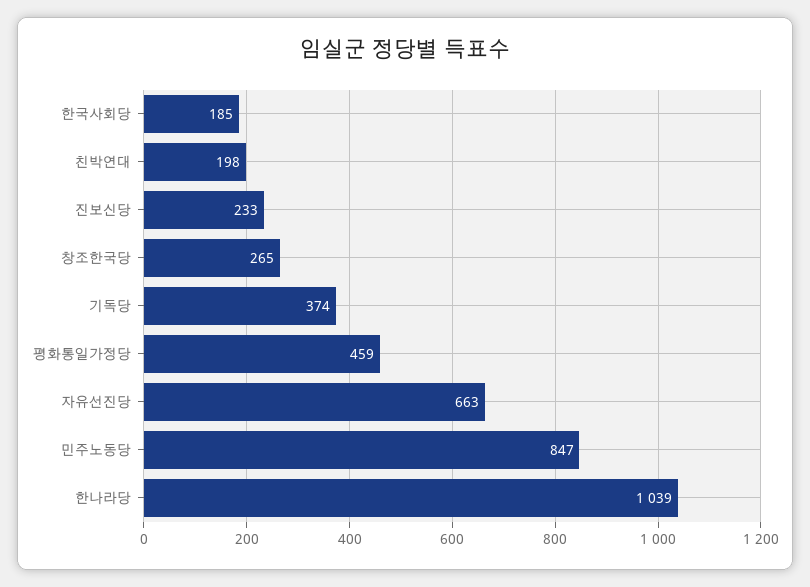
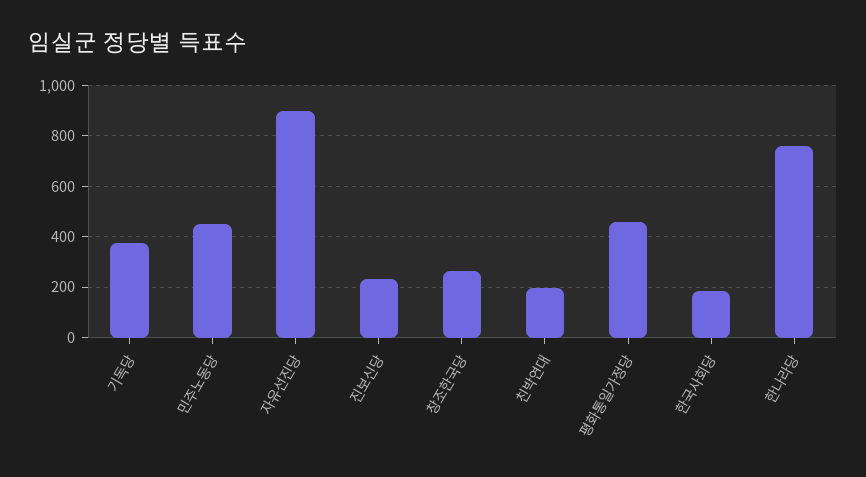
자유선진당: 663 -> 900
민주노동당: 847 -> 450
한나라당: 1039 -> 750

